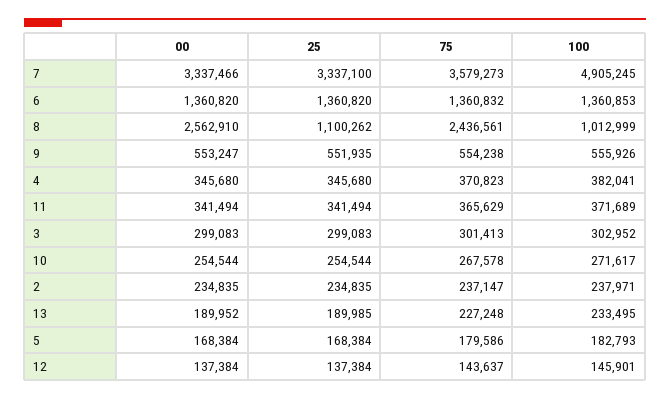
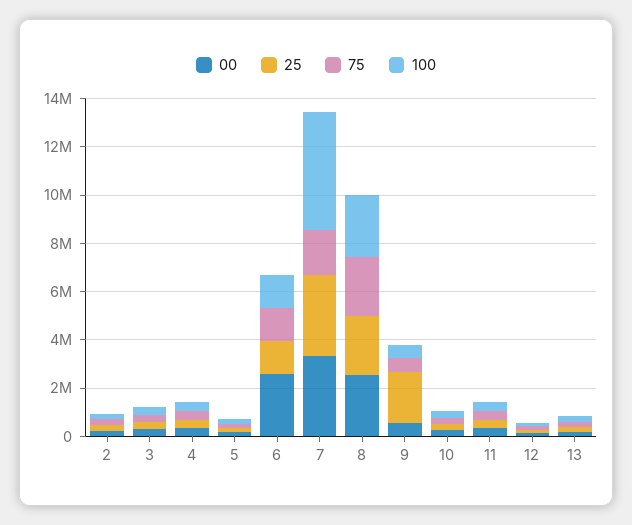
75, 7: 3579273 -> 2000000
00, 6: 1360820 -> 2500000
25, 8: 1100262 -> 2500000
100, 8: 1012999 -> 2500000
25, 9: 551935 -> 2000000

